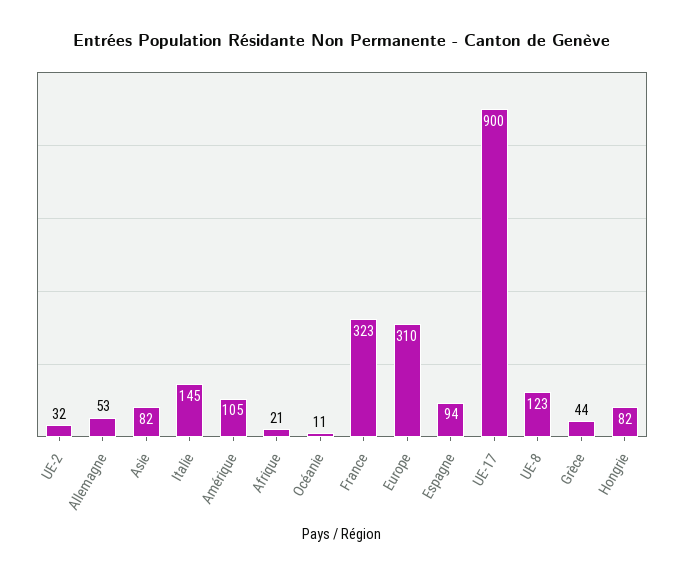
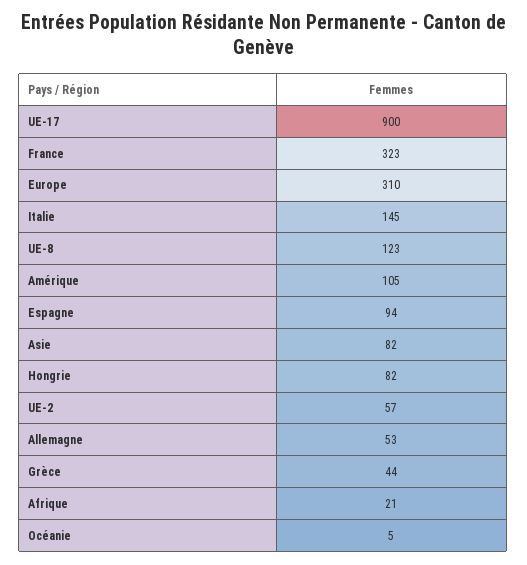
UE-2: 32 -> 57
Océanie: 11 -> 5

